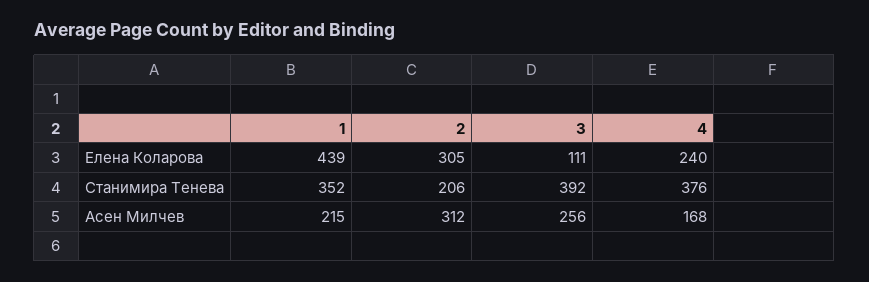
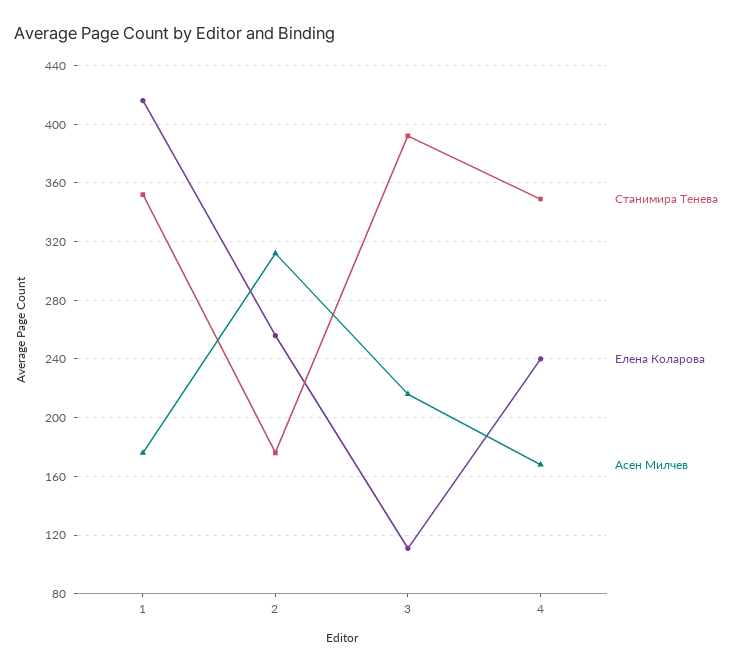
Елена Коларова, 1: 439 -> 415
Елена Коларова, 2: 305 -> 255
Станимира Тенева, 2: 206 -> 175
Станимира Тенева, 4: 376 -> 350
Асен Милчев, 1: 215 -> 175
Асен Милчев, 3: 256 -> 215

